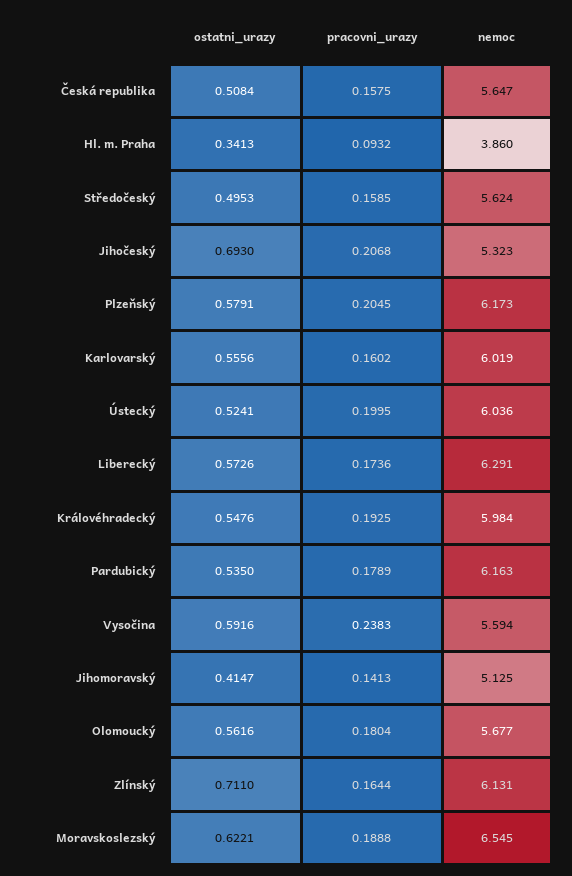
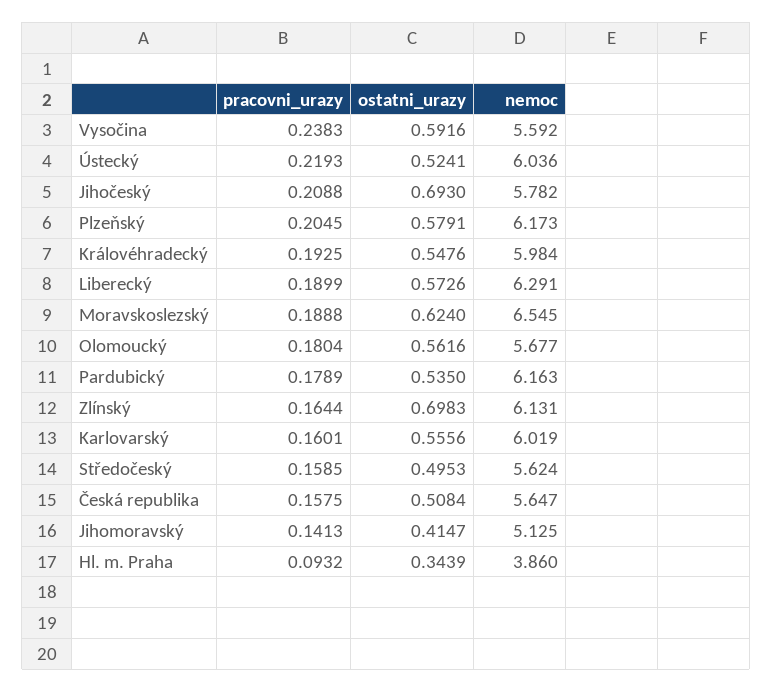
ostatni_urazy, Hl. m. Praha: 0.3413 -> 0.3439
pracovni_urazy, Jihočeský: 0.2068 -> 0.2088
nemoc, Jihočeský: 5.323 -> 5.782
pracovni_urazy, Karlovarský: 0.1602 -> 0.1601
pracovni_urazy, Ústecký: 0.1995 -> 0.2193
pracovni_urazy, Liberecký: 0.1736 -> 0.1899
nemoc, Vysočina: 5.594 -> 5.592
ostatni_urazy, Zlínský: 0.711 -> 0.6983
ostatni_urazy, Moravskoslezský: 0.6221 -> 0.624

